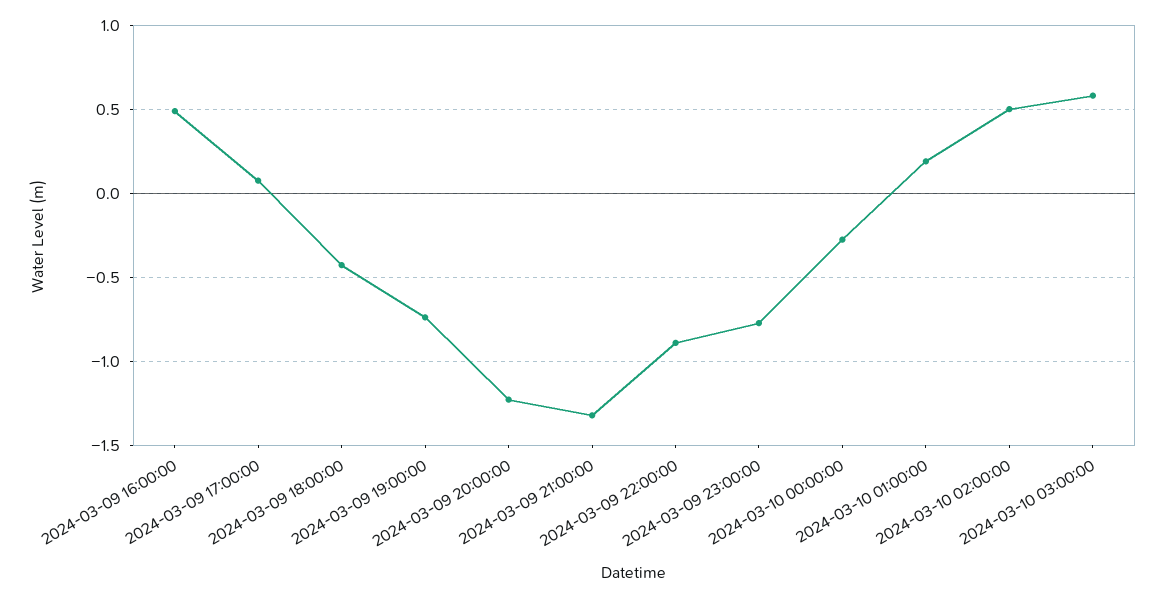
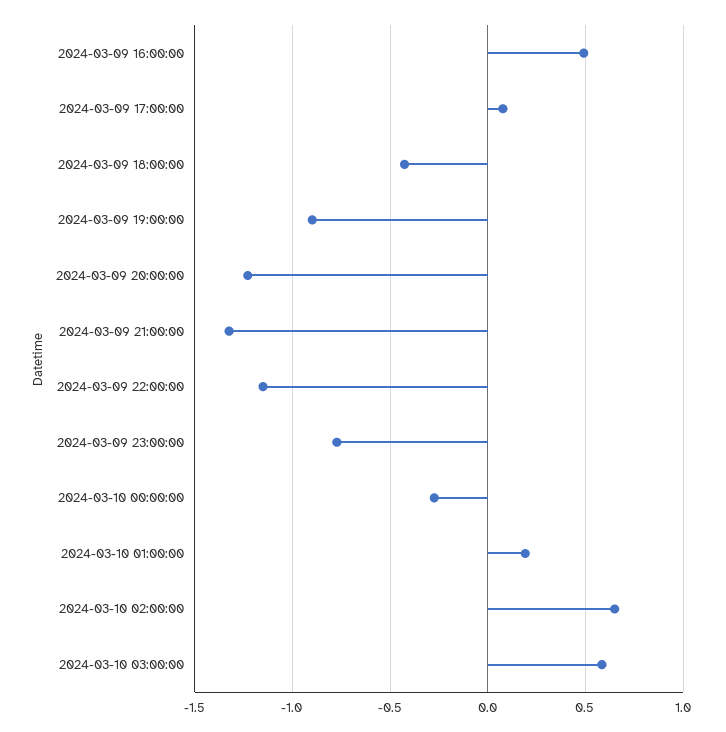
2024-03-09 19:00:00: -0.75 -> -0.9
2024-03-09 22:00:00: -0.9 -> -1.15
2024-03-10 02:00:00: 0.5 -> 0.65

